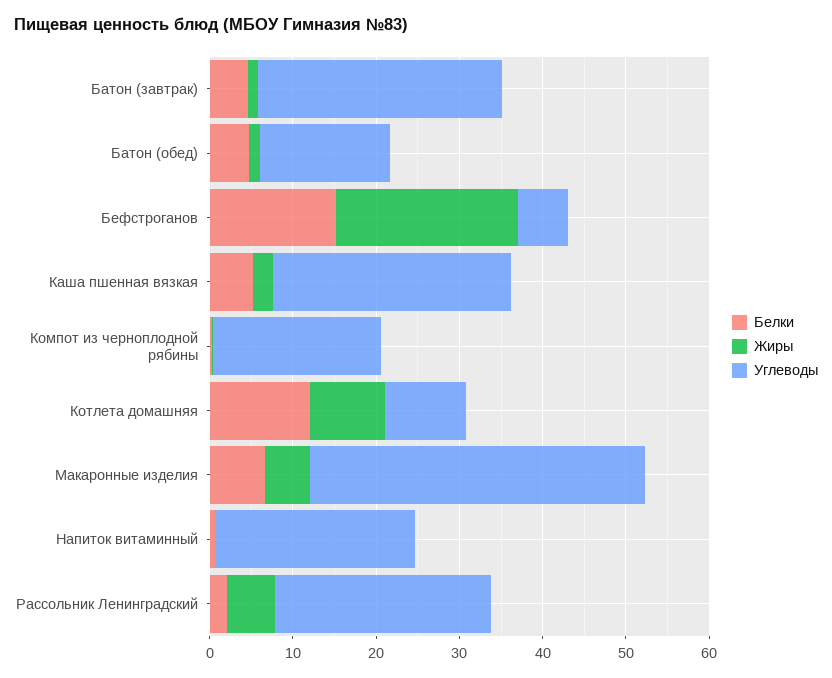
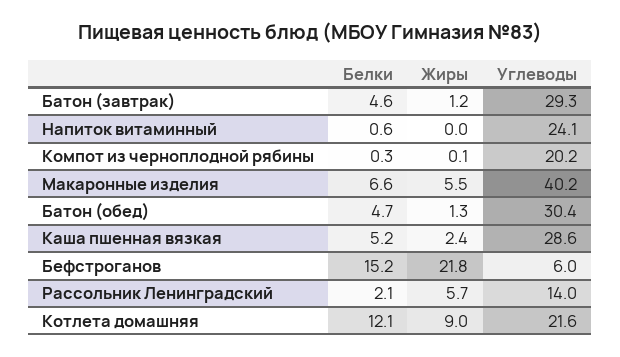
Углеводы, Батон (обед): 16 -> 30.4
Углеводы, Котлета домашняя: 10 -> 21.6
Углеводы, Рассольник Ленинградский: 26 -> 14

